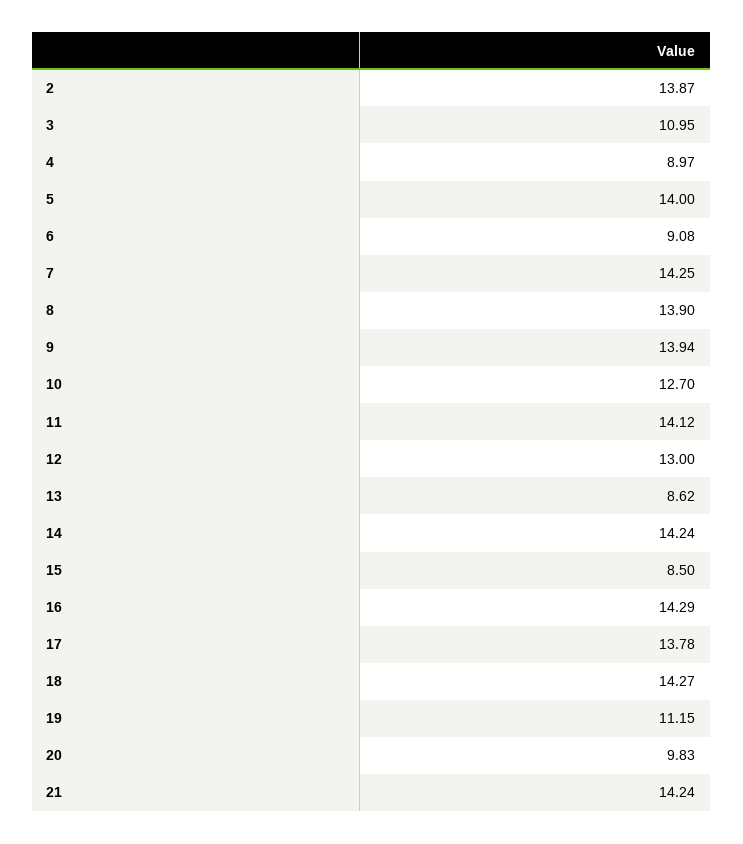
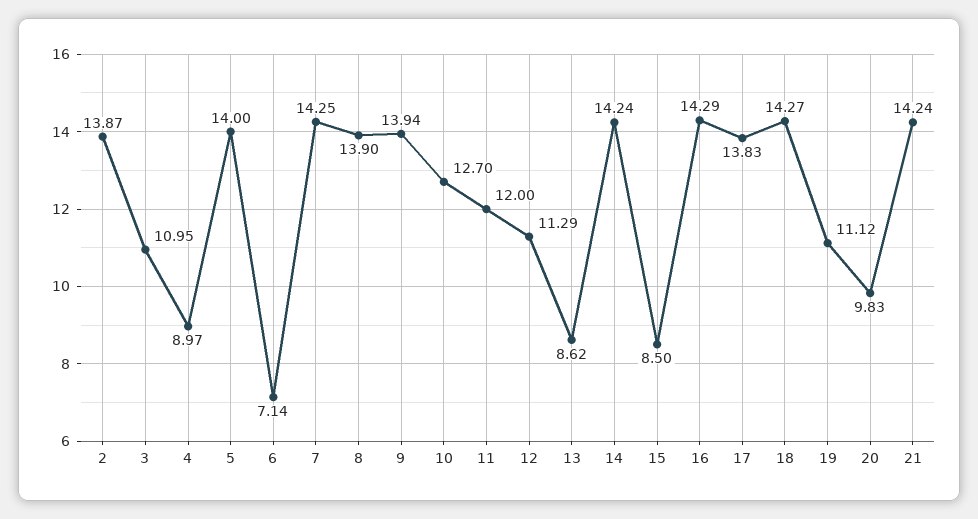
6: 9.08 -> 7.14
11: 14.12 -> 12
12: 13 -> 11.29
17: 13.78 -> 13.83
19: 11.15 -> 11.12

